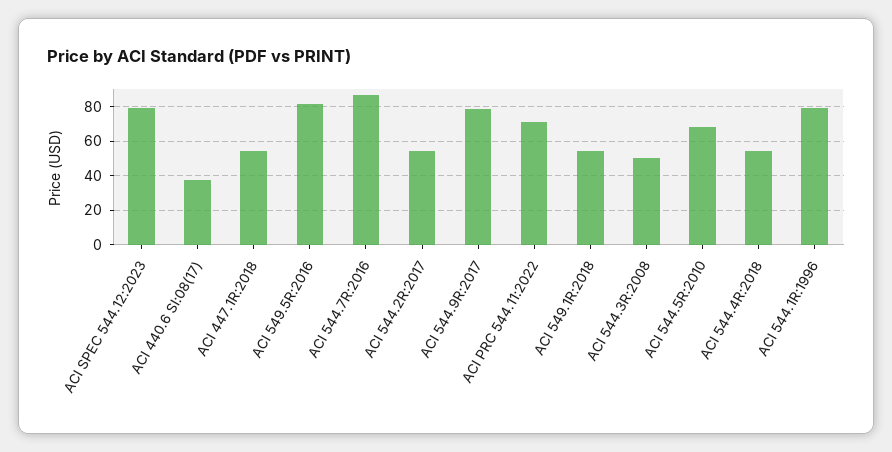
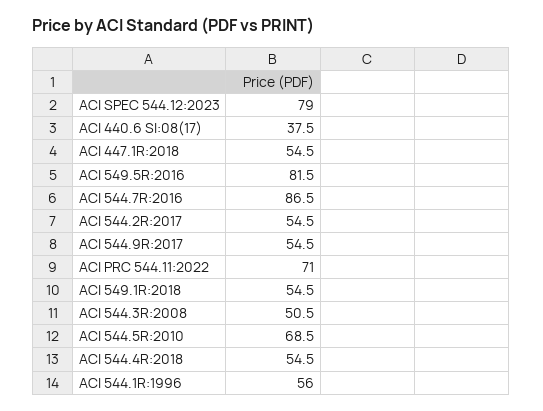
ACI 544.9R:2017: 80 -> 54.5
ACI 544.1R:1996: 80 -> 56

